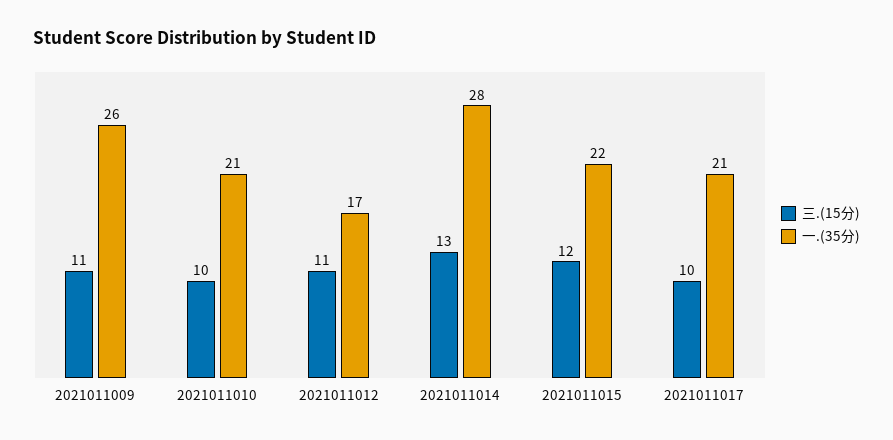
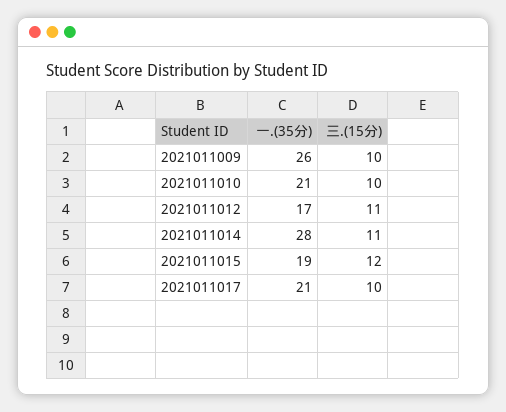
三.(15分), 2021011009: 11 -> 10
三.(15分), 2021011014: 13 -> 11
一.(35分), 2021011015: 22 -> 19

